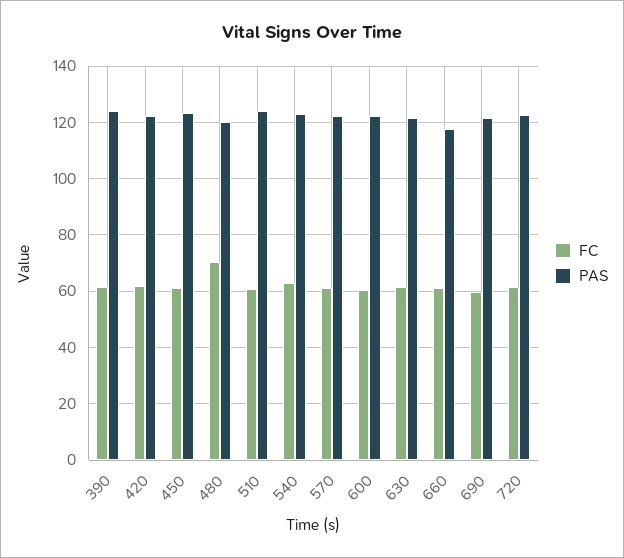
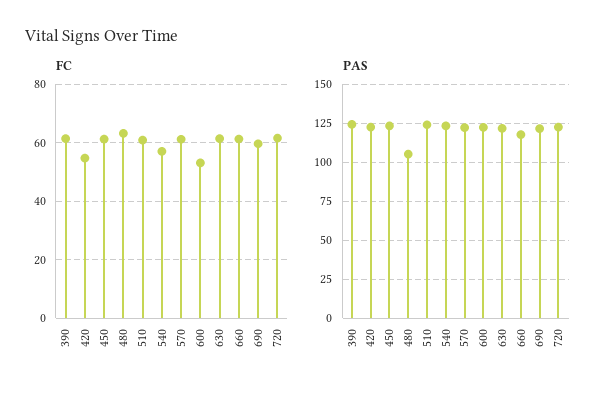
FC, 420: 62.5 -> 55
FC, 480: 70 -> 62.5
PAS, 480: 120 -> 105
FC, 540: 62.5 -> 57.5
FC, 600: 60 -> 52.5

